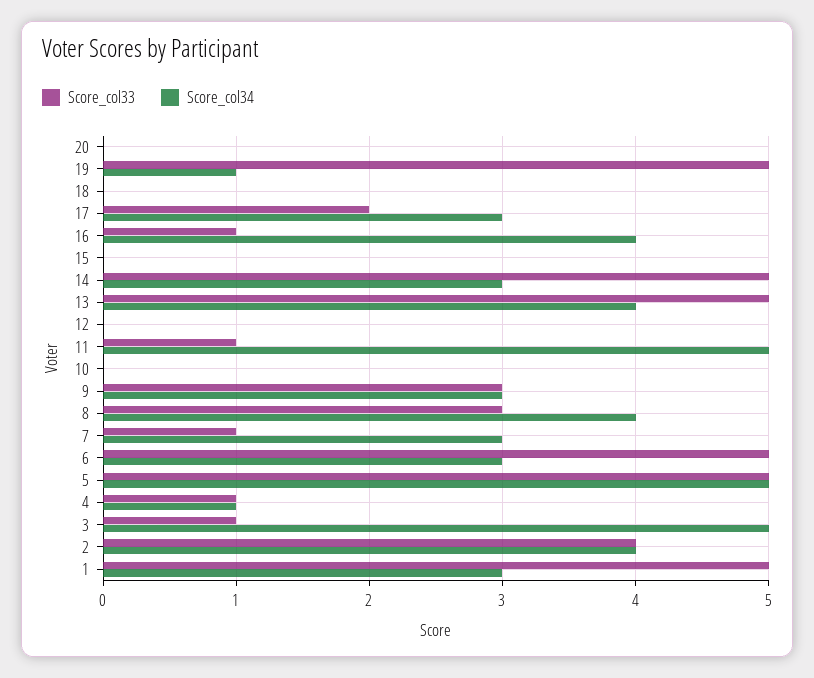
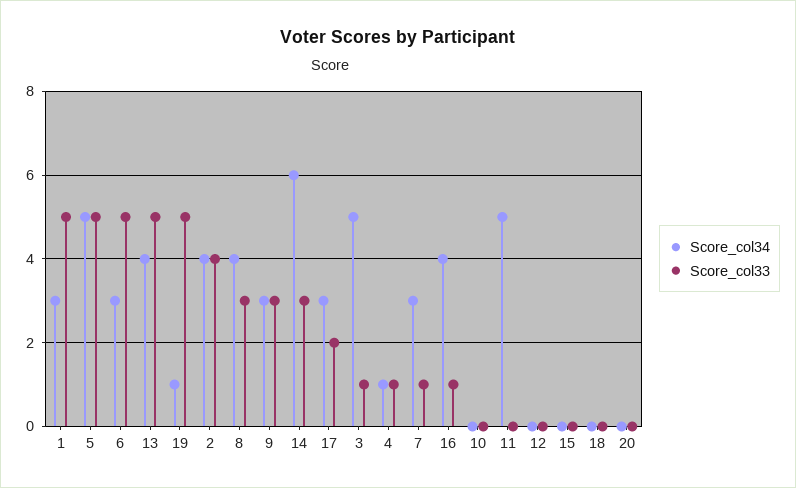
Score_col33, 14: 5 -> 3
Score_col34, 14: 3 -> 6
Score_col33, 11: 1 -> 0

